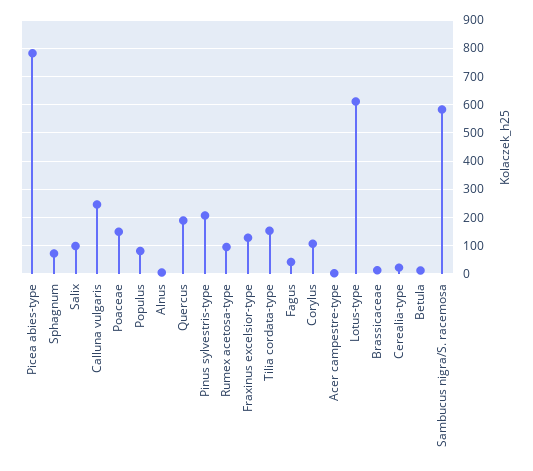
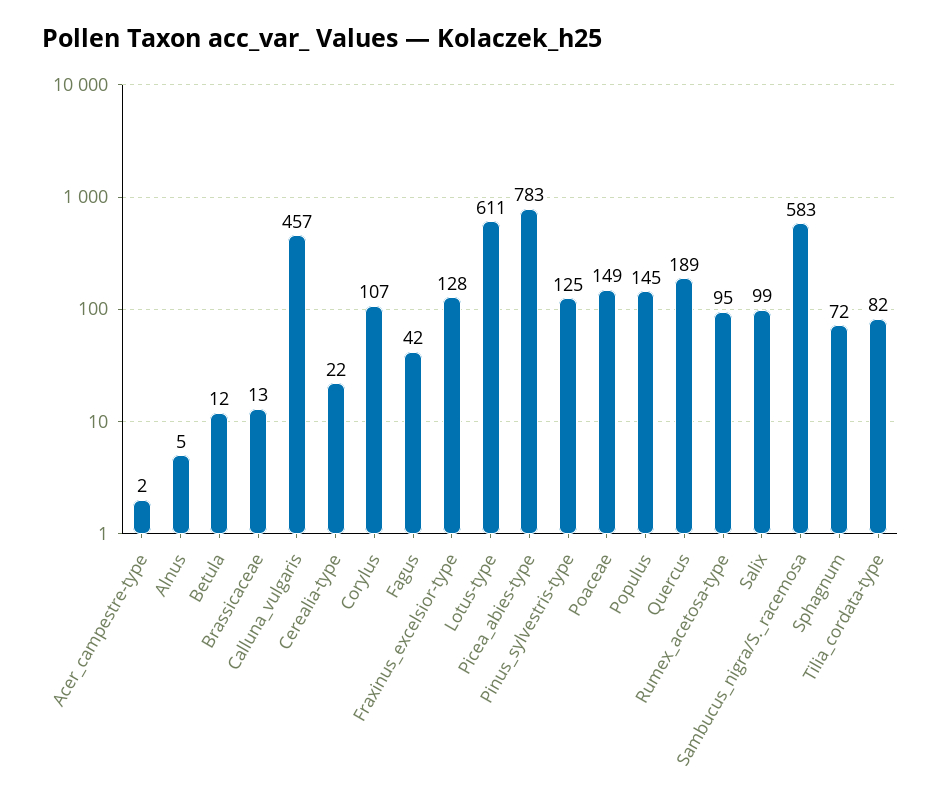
Calluna vulgaris: 250 -> 457
Populus: 75 -> 145
Pinus sylvestris-type: 200 -> 125
Tilia cordata-type: 150 -> 82

